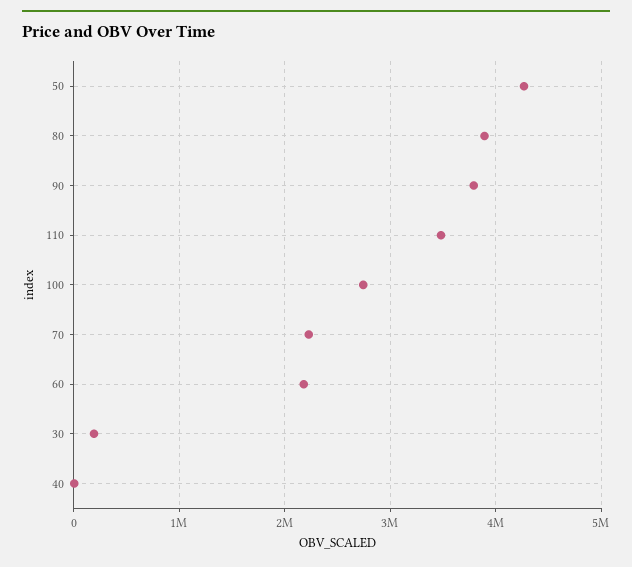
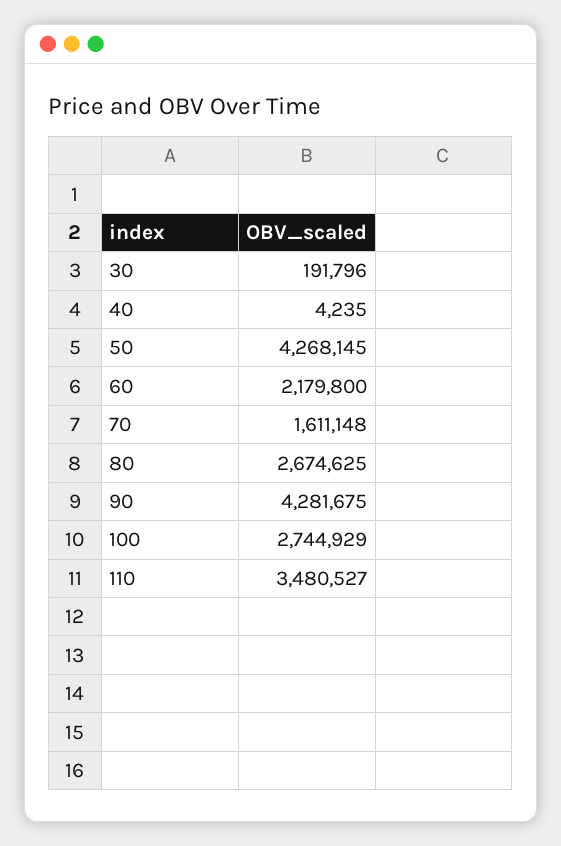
80: 3900000 -> 2674625
90: 3800000 -> 4281675
70: 2200000 -> 1611148

